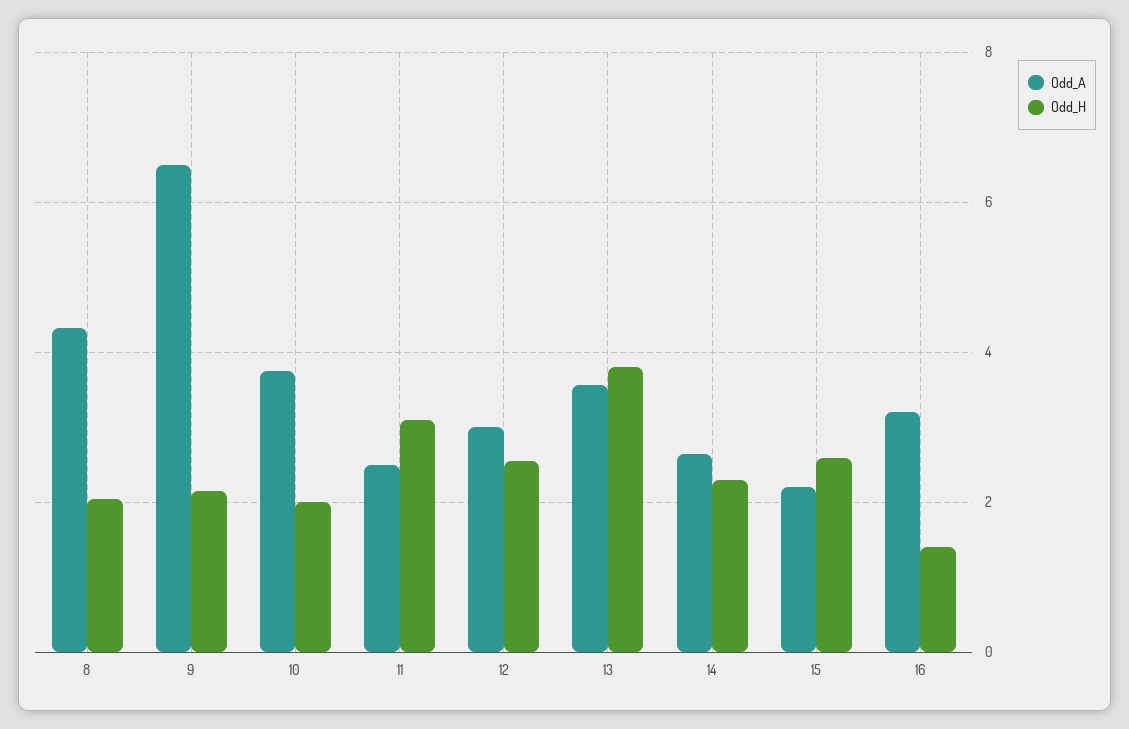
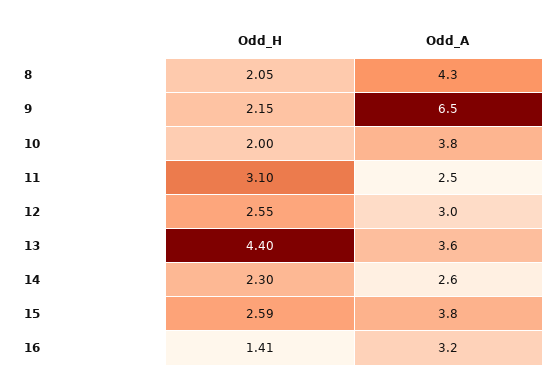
Odd_H, 13: 3.8 -> 4.4
Odd_A, 15: 2.2 -> 3.8

